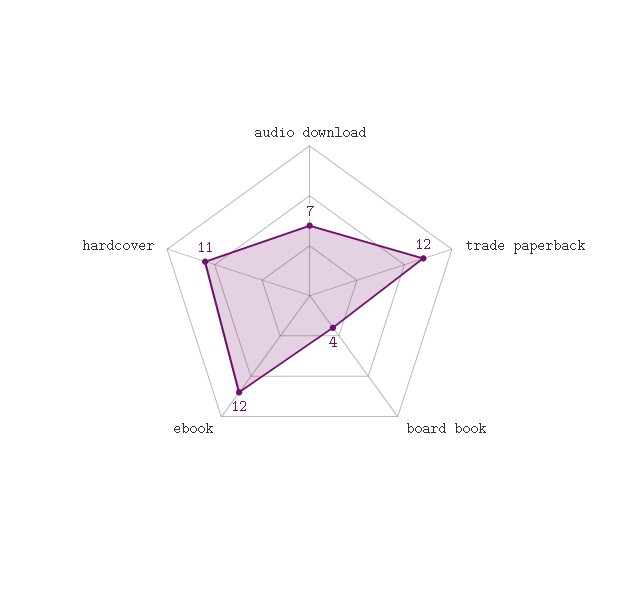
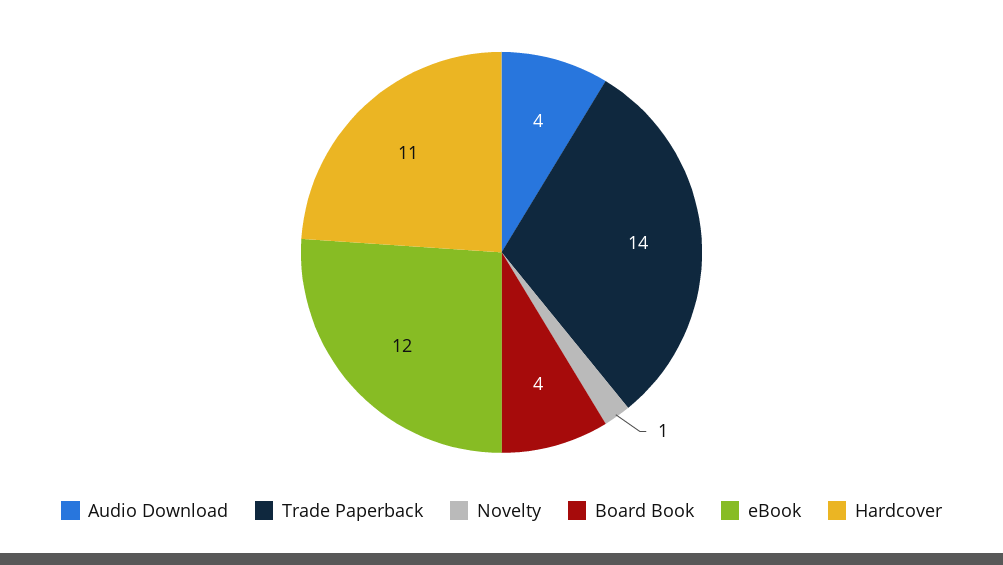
audio download: 7 -> 4
trade paperback: 12 -> 14
Novelty: none -> 1

